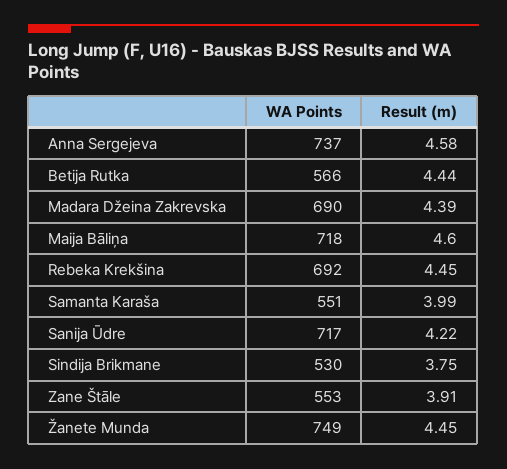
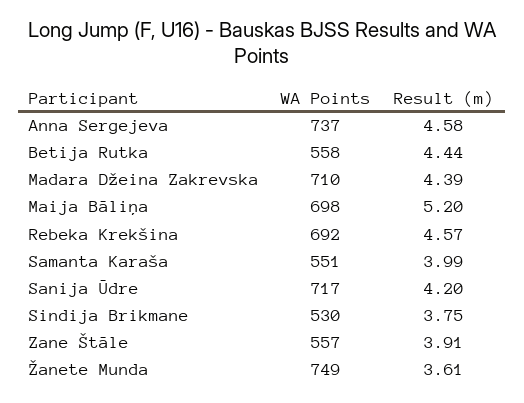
WA Points, Betija Rutka: 566 -> 558
WA Points, Madara Džeina Zakrevska: 690 -> 710
WA Points, Maija Bāliņa: 718 -> 698
Result (m), Maija Bāliņa: 4.6 -> 5.2
Result (m), Rebeka Krekšina: 4.45 -> 4.57
Result (m), Sanija Ūdre: 4.22 -> 4.2
WA Points, Zane Štāle: 553 -> 557
Result (m), Žanete Munda: 4.45 -> 3.61

